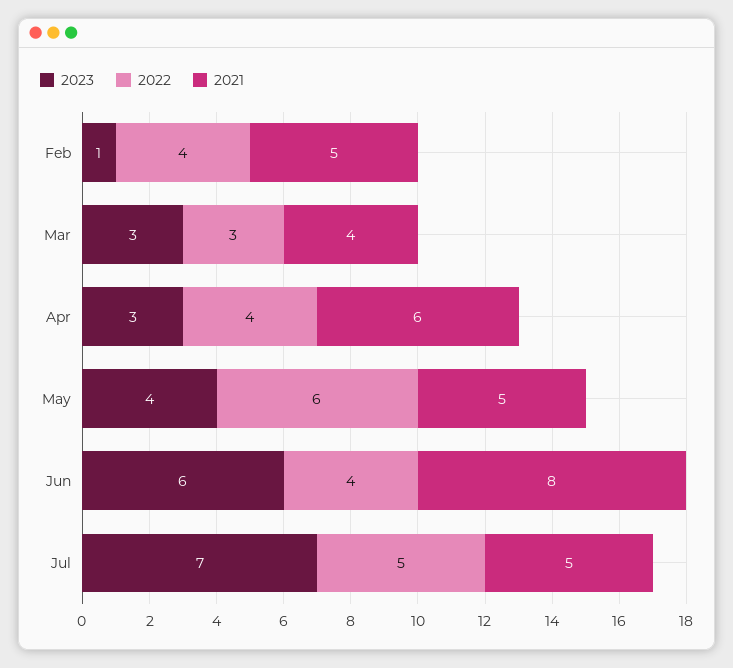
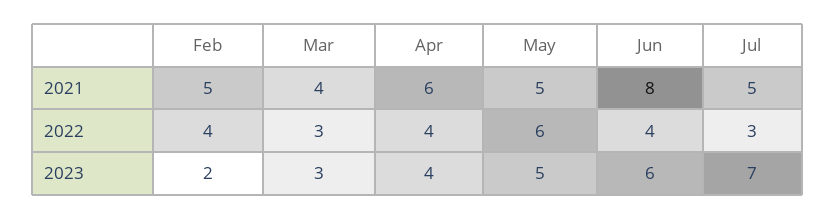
2023, Feb: 1 -> 2
2023, Apr: 3 -> 4
2023, May: 4 -> 5
2022, Jul: 5 -> 3

